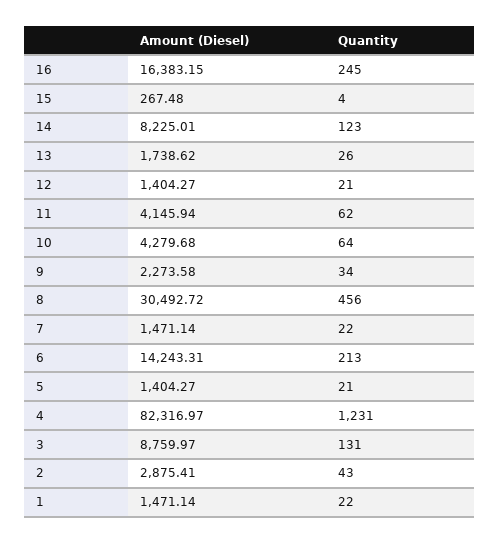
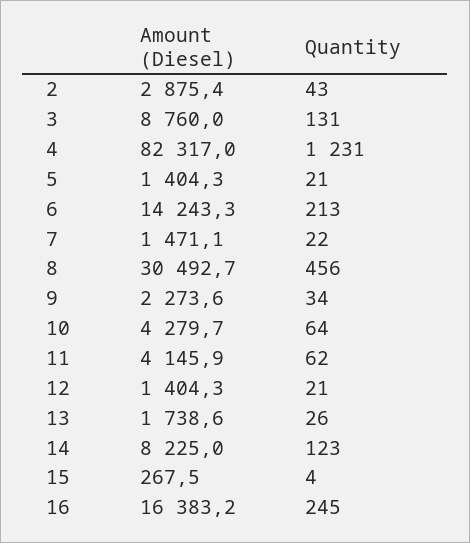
Amount (Diesel), 1: 1471.14 -> none
Quantity, 1: 22 -> none

